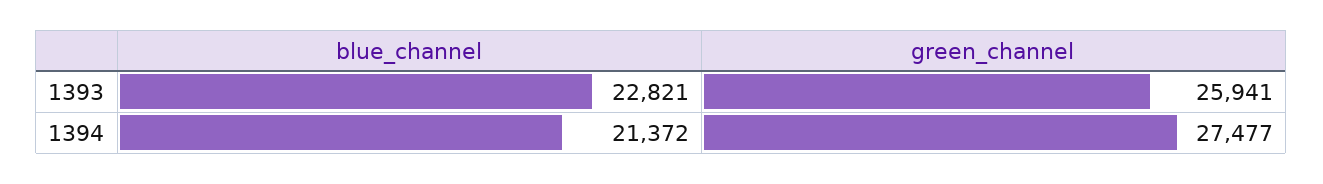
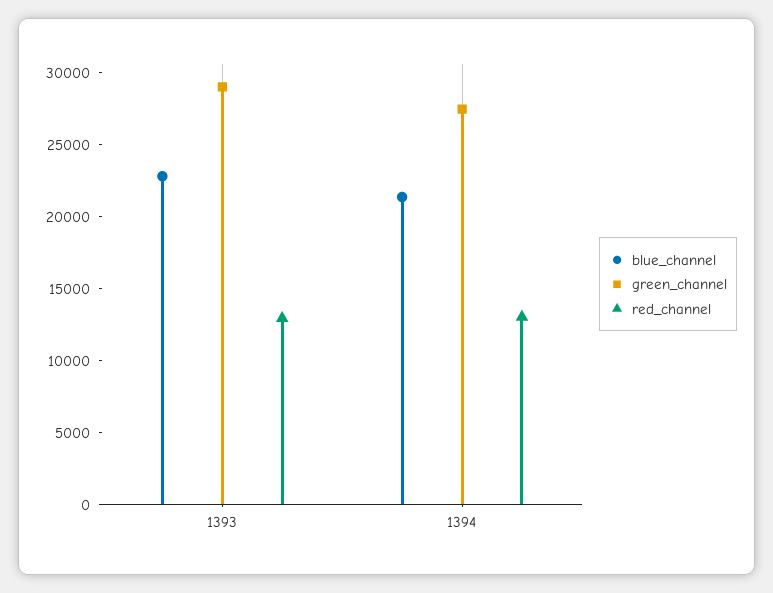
green_channel, 1393: 25941 -> 29000
red_channel, 1393: none -> 13000
red_channel, 1394: none -> 13000

